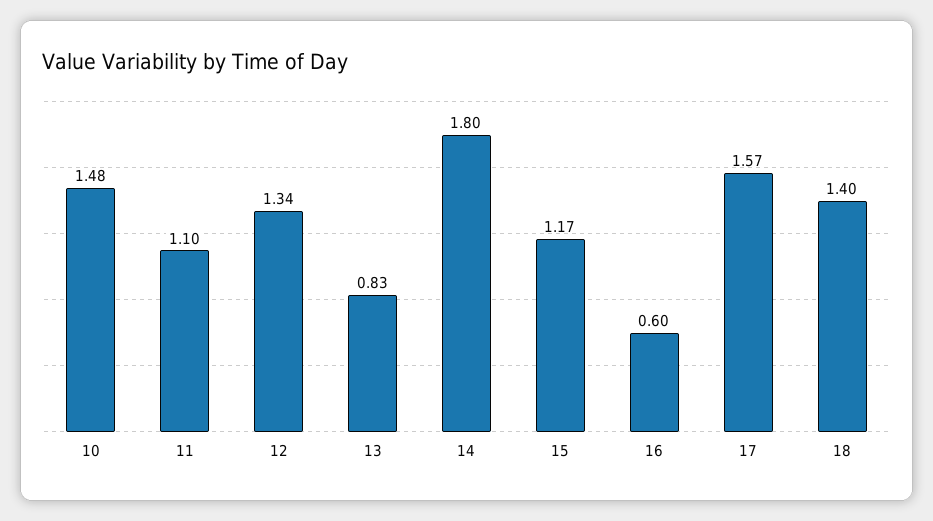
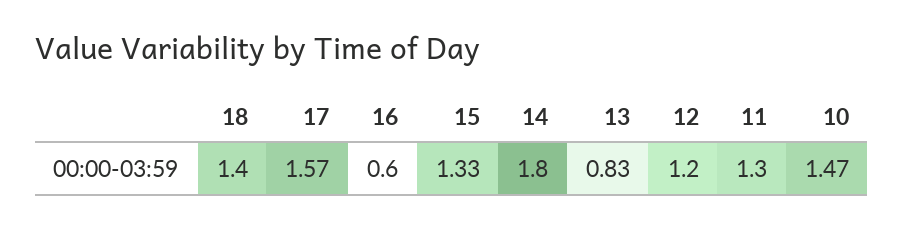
10: 1.48 -> 1.47
11: 1.1 -> 1.3
12: 1.34 -> 1.2
15: 1.17 -> 1.33

